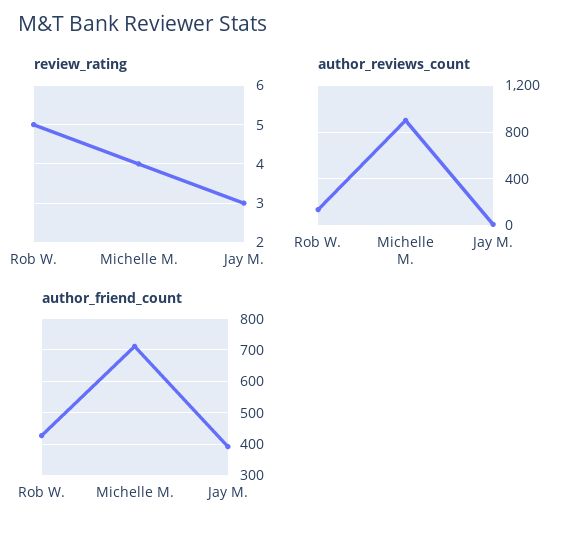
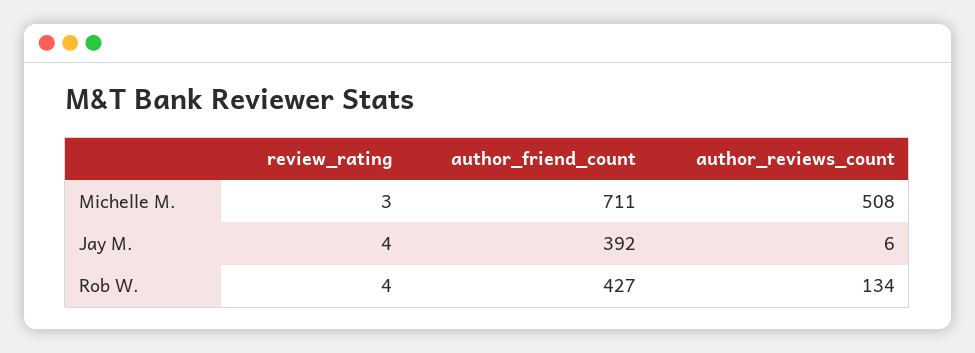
review_rating, Rob W.: 5 -> 4
review_rating, Michelle M.: 4 -> 3
review_rating, Jay M.: 3 -> 4
author_reviews_count, Michelle M.: 900 -> 508

